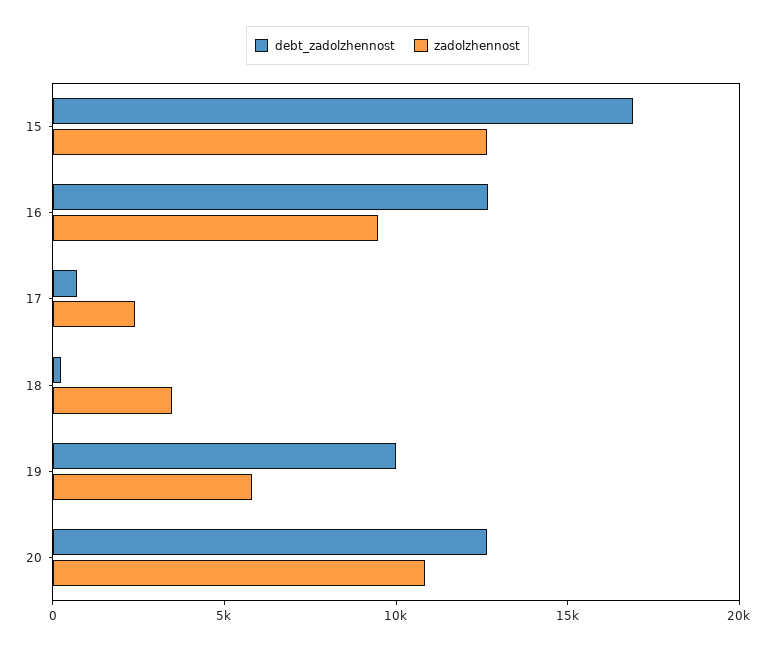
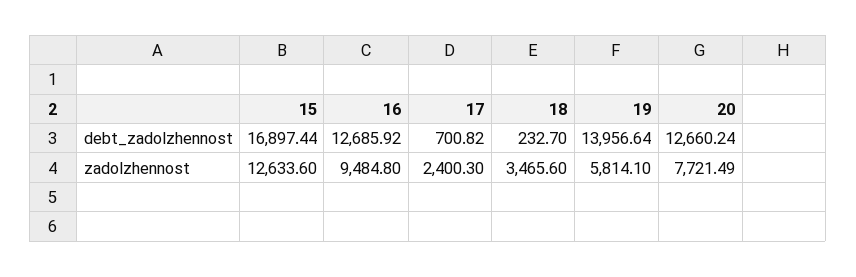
debt_zadolzhennost, 19: 10000 -> 13956.64
zadolzhennost, 20: 11000 -> 7721.49

